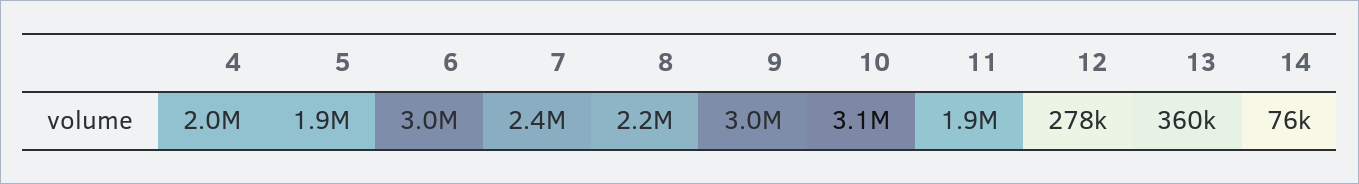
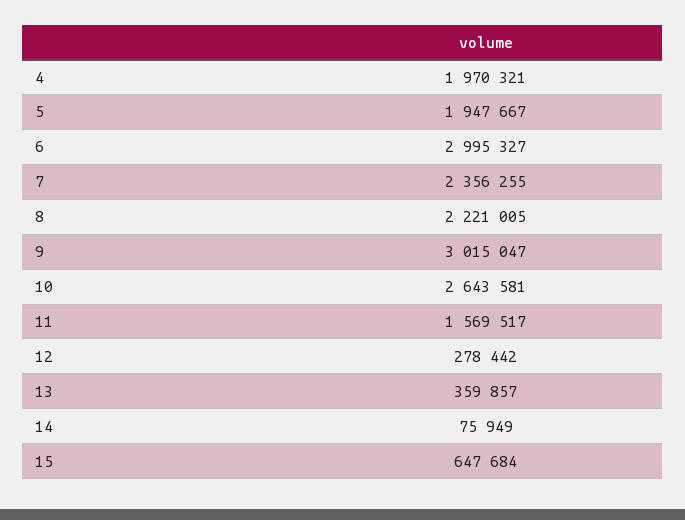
10: 3100000 -> 2643581
11: 1900000 -> 1569517
15: none -> 647684

